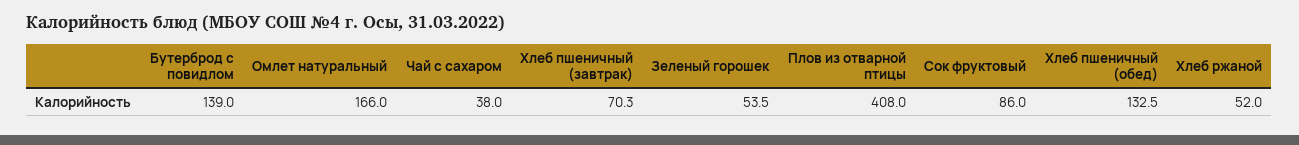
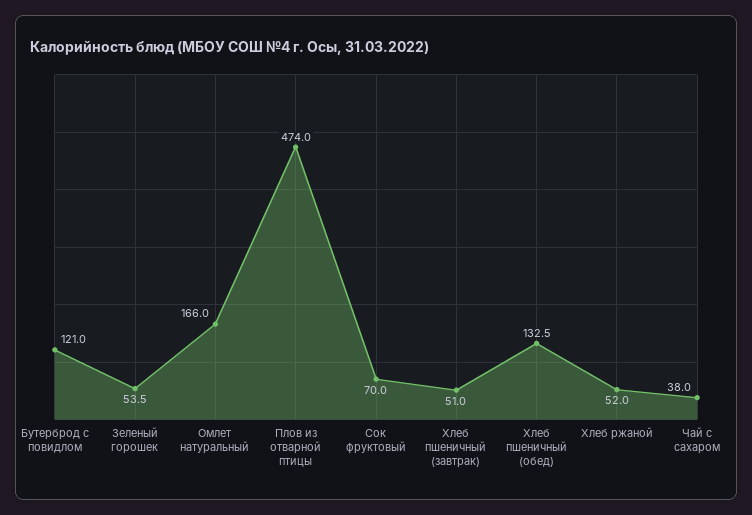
Бутерброд с повидлом: 139 -> 121
Хлеб пшеничный (завтрак): 70.3 -> 51
Плов из отварной птицы: 408 -> 474
Сок фруктовый: 86 -> 70

